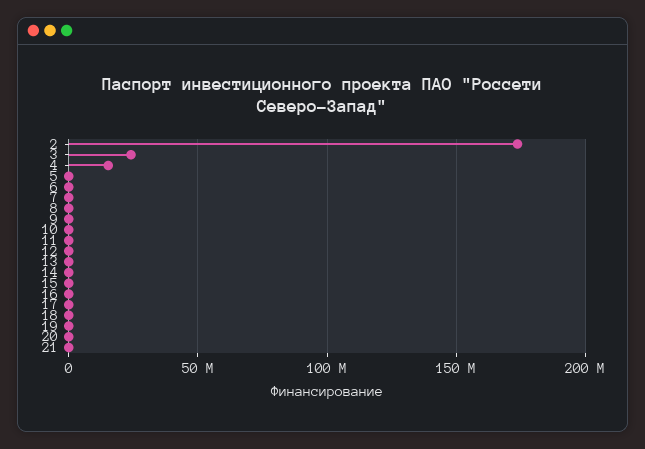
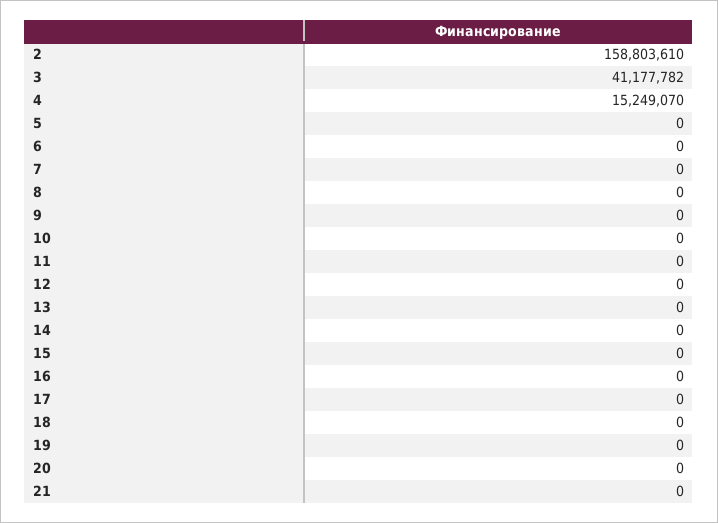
2: 175000000 -> 158803610
3: 25000000 -> 41177782

